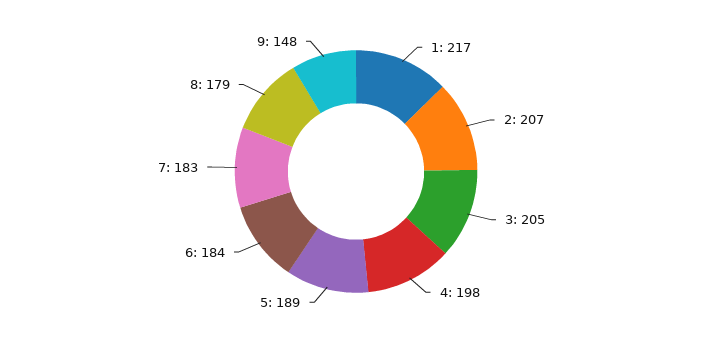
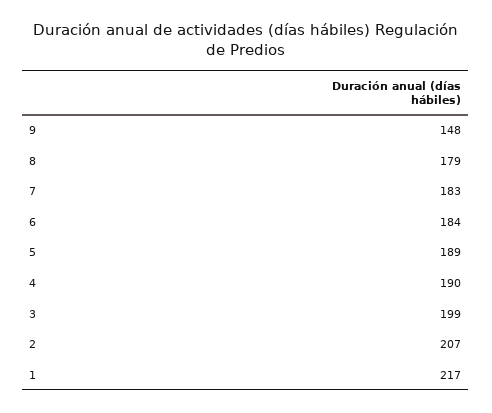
3: 205 -> 199
4: 198 -> 190

